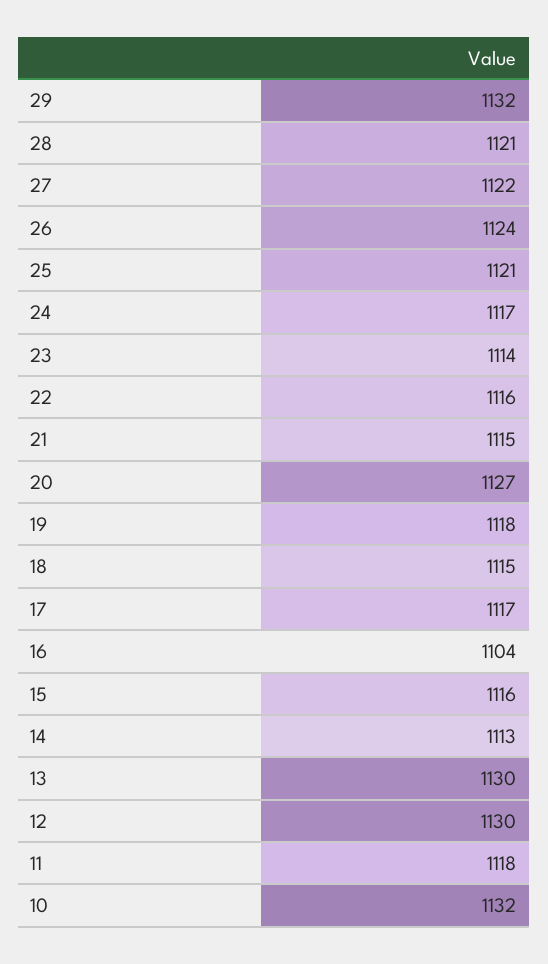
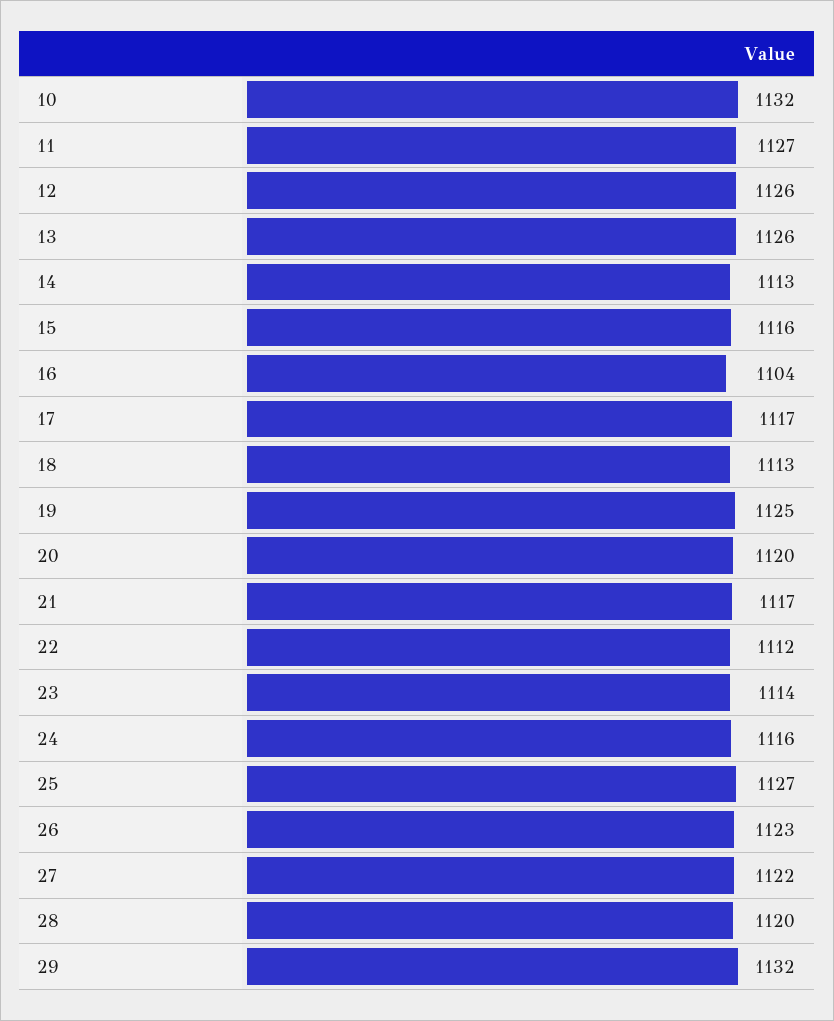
28: 1121 -> 1120
26: 1124 -> 1123
25: 1121 -> 1127
24: 1117 -> 1116
22: 1116 -> 1112
21: 1115 -> 1117
20: 1127 -> 1120
19: 1118 -> 1125
18: 1115 -> 1113
13: 1130 -> 1126
12: 1130 -> 1126
11: 1118 -> 1127

